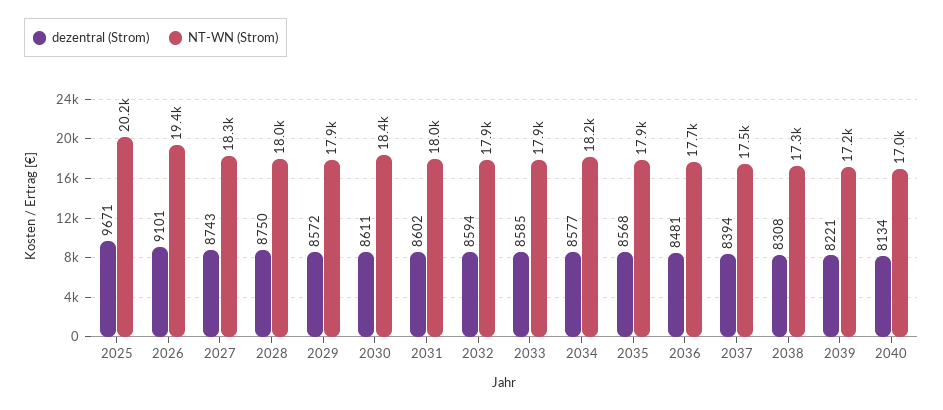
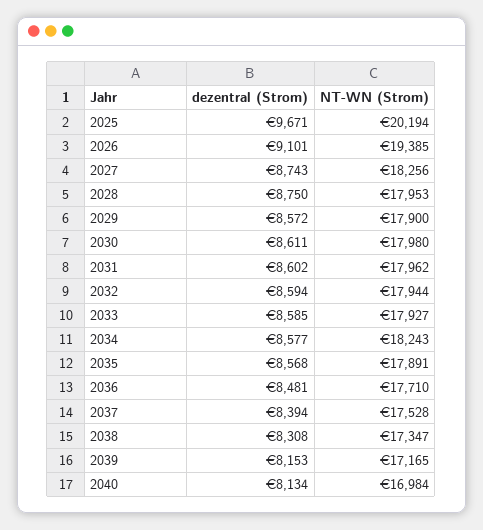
NT-WN (Strom), 2030: 18400 -> 17980
dezentral (Strom), 2039: 8221 -> 8153

